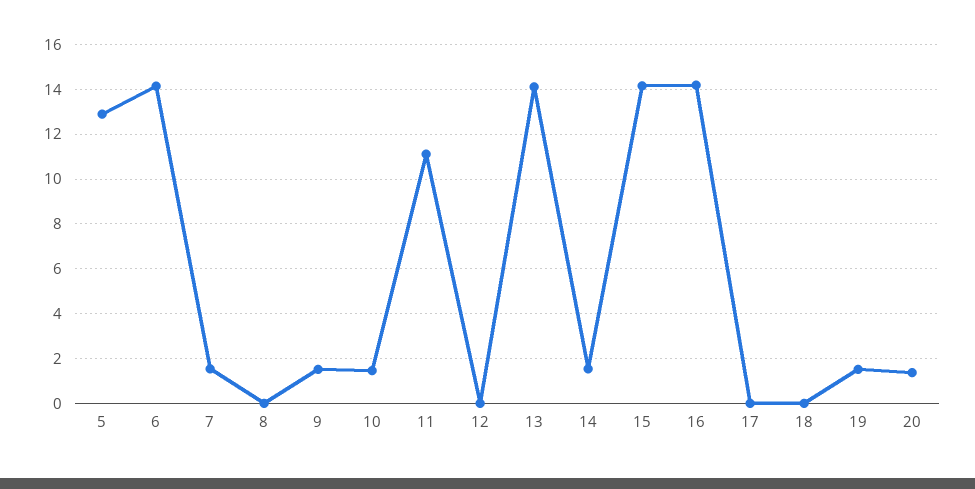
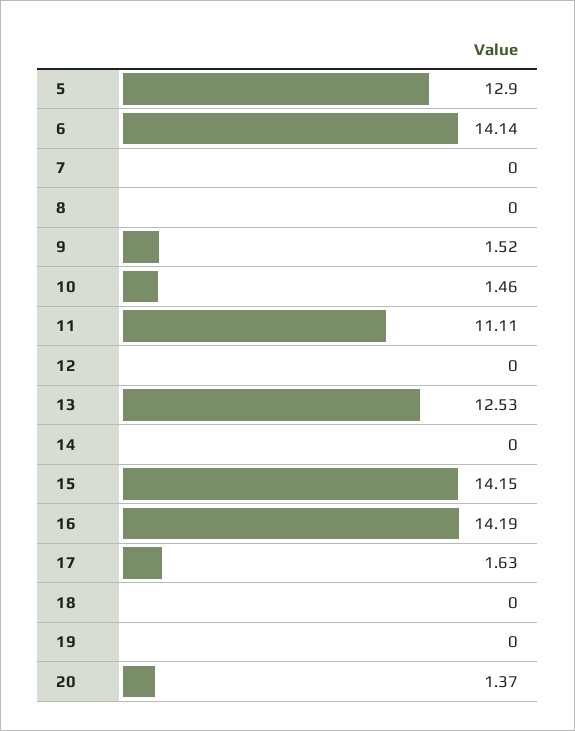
7: 1.5 -> 0
13: 14 -> 12.53
14: 1.5 -> 0
17: 0 -> 1.63
19: 1.5 -> 0

